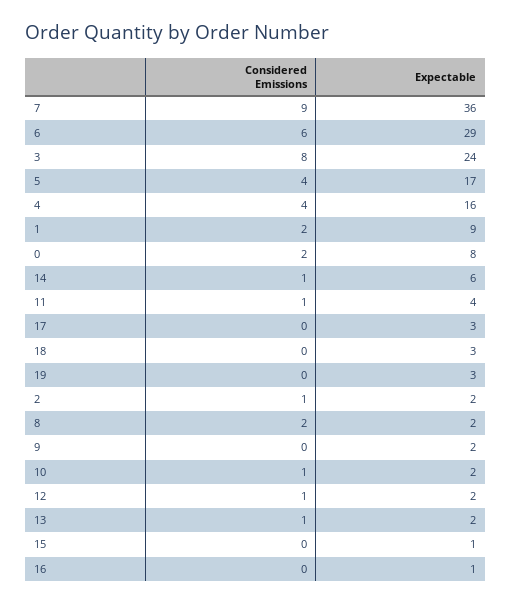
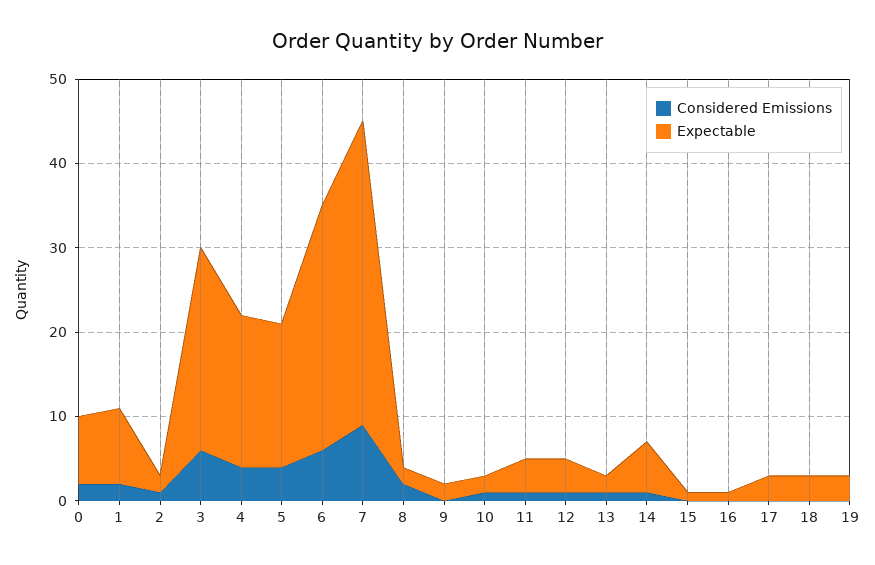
Considered Emissions, 3: 8 -> 6
Expectable, 4: 16 -> 18
Expectable, 12: 2 -> 4

